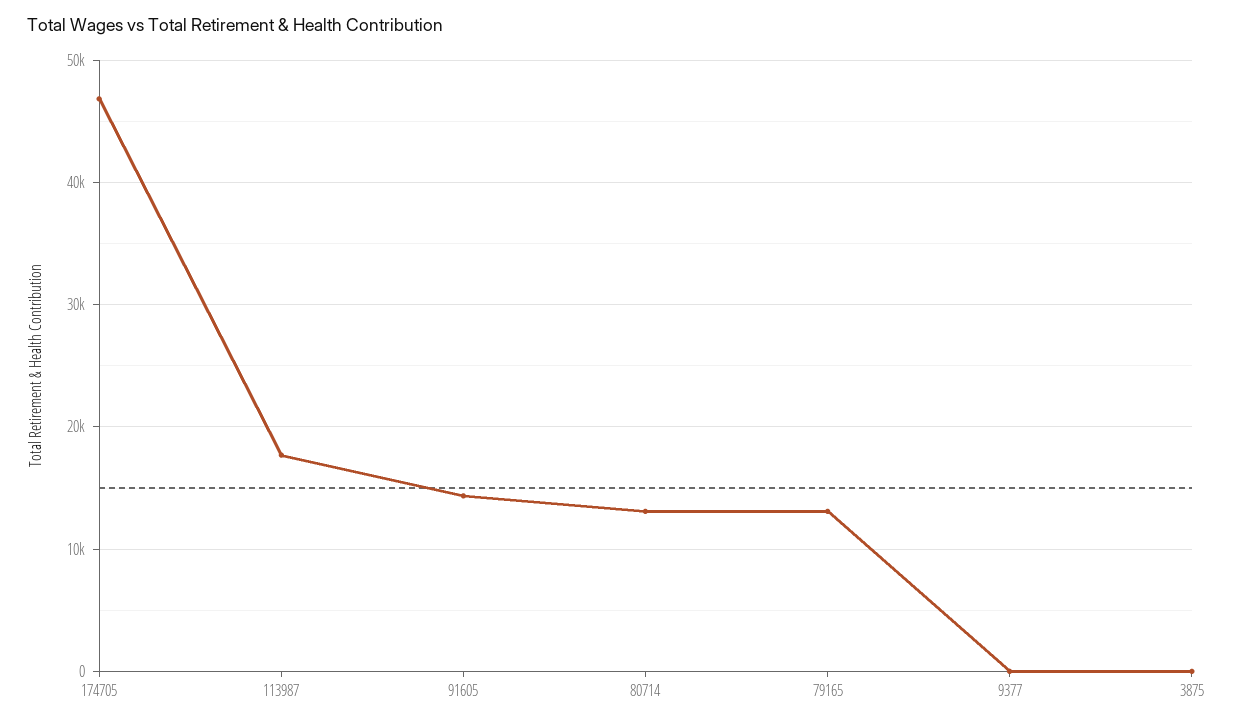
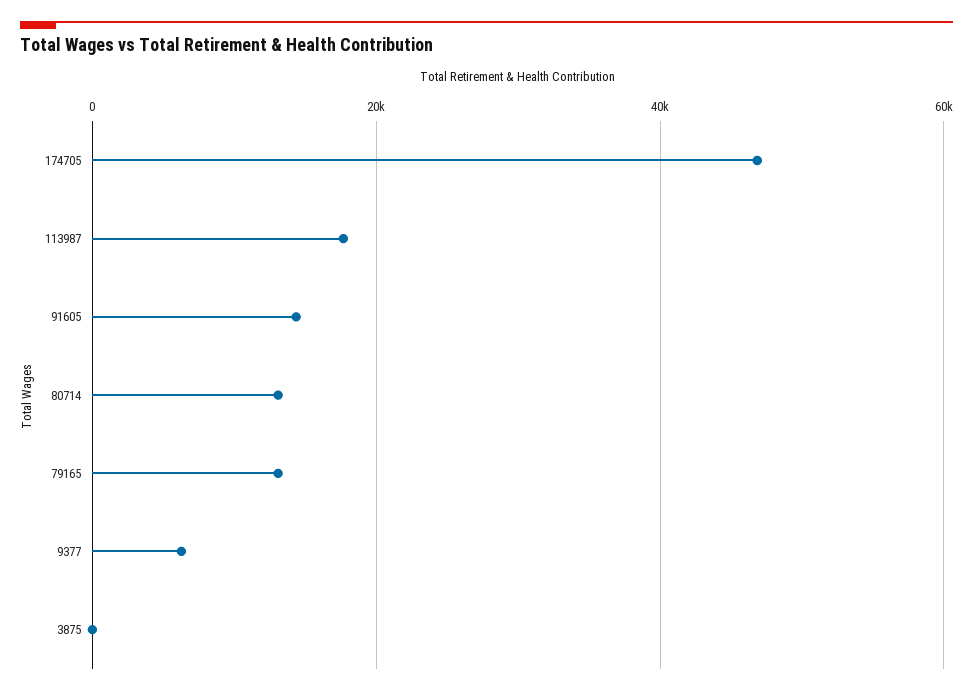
9377: 0 -> 6000

